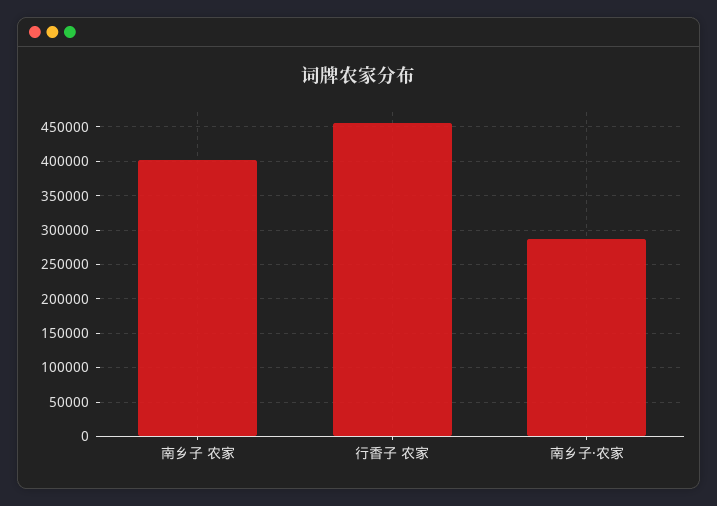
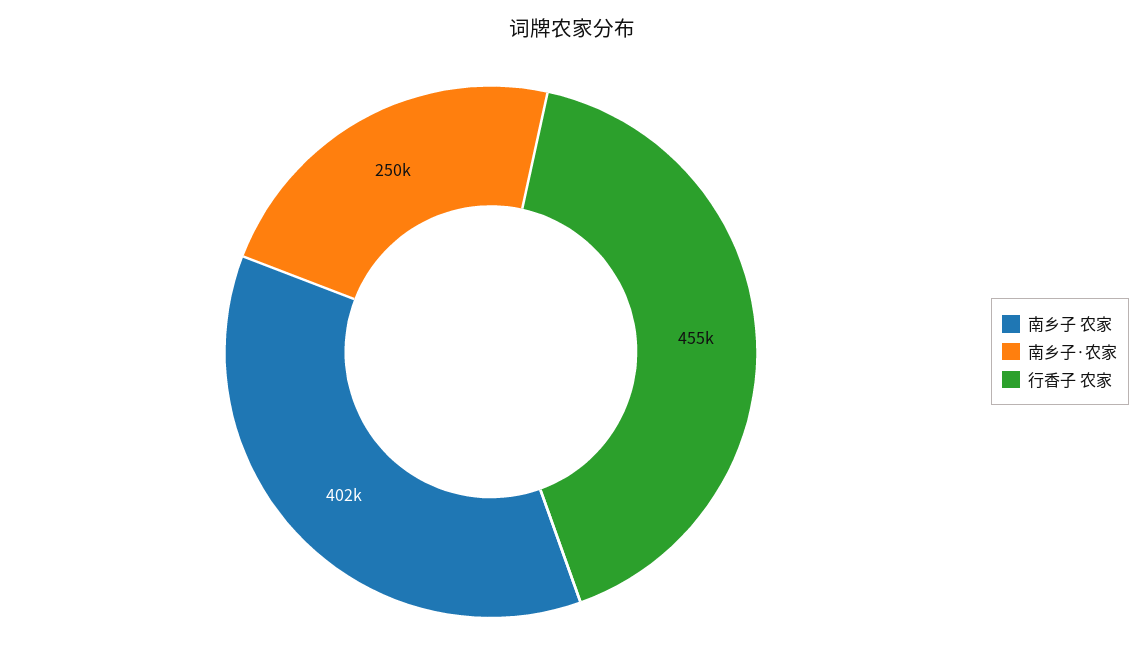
南乡子·农家: 290000 -> 250000

